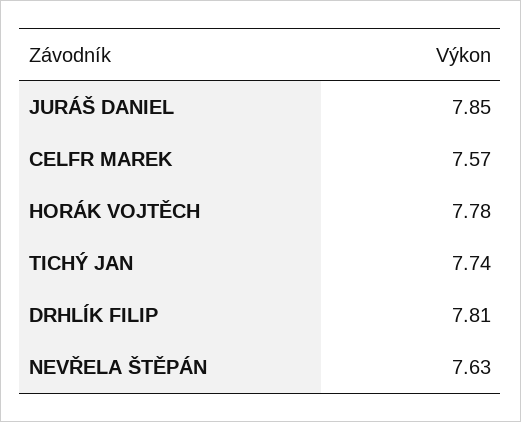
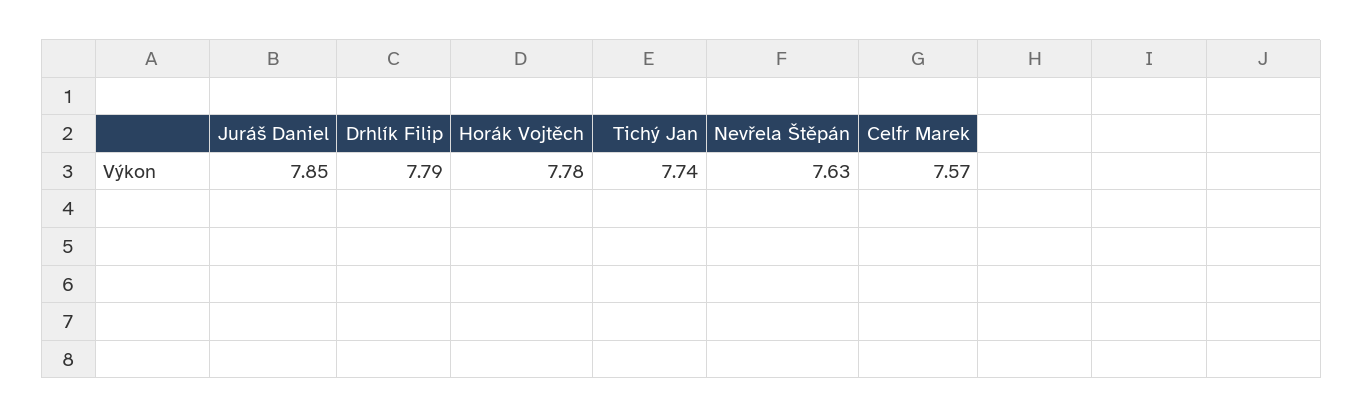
DRHLÍK FILIP: 7.81 -> 7.79

